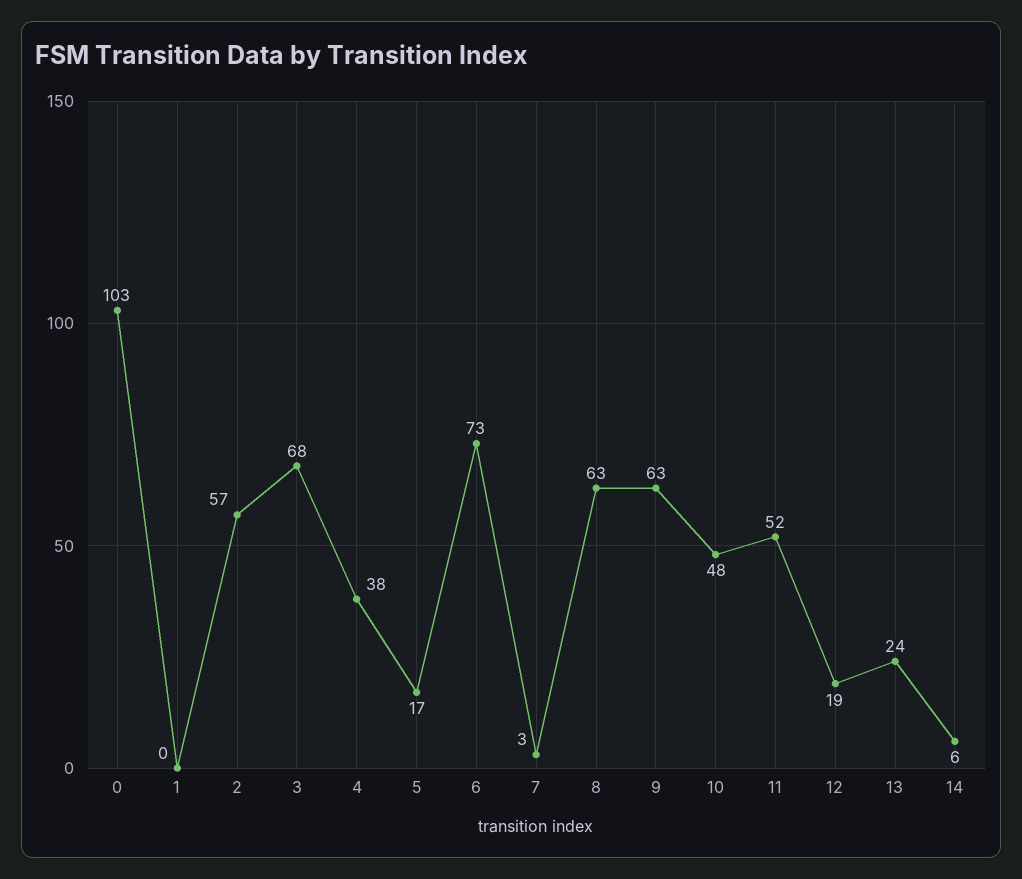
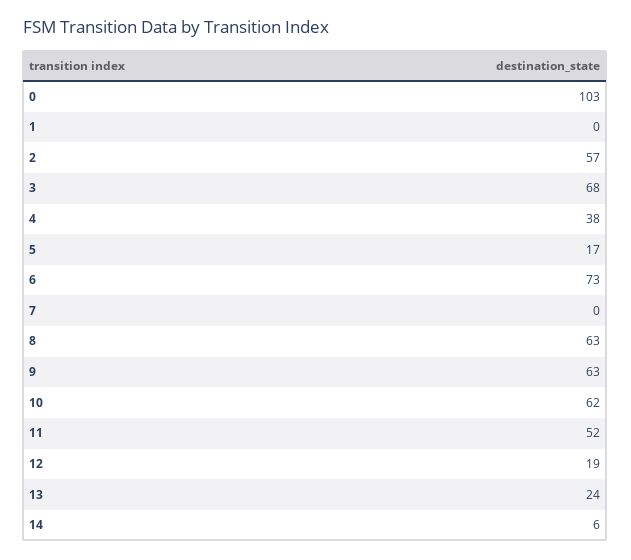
7: 3 -> 0
10: 48 -> 62

